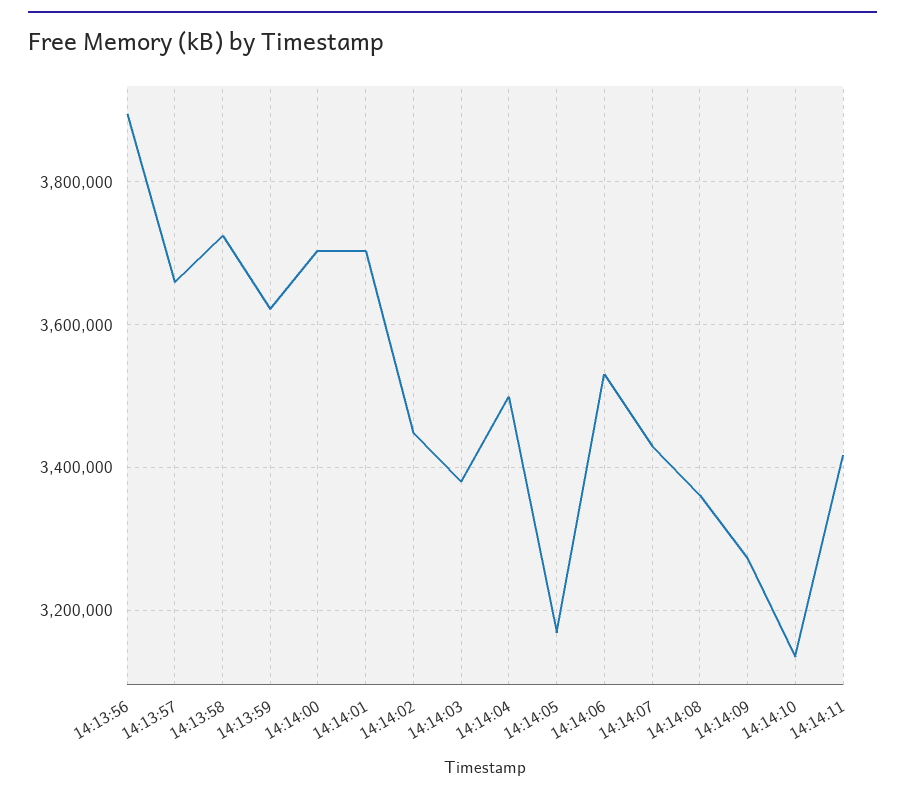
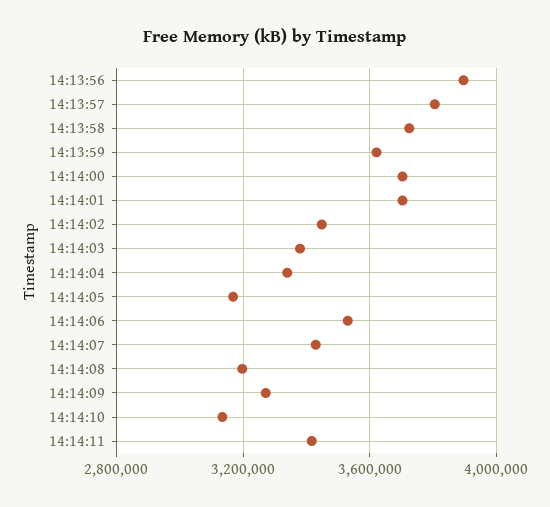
14:13:57: 3660000 -> 3800000
14:14:04: 3500000 -> 3350000
14:14:08: 3360000 -> 3200000

